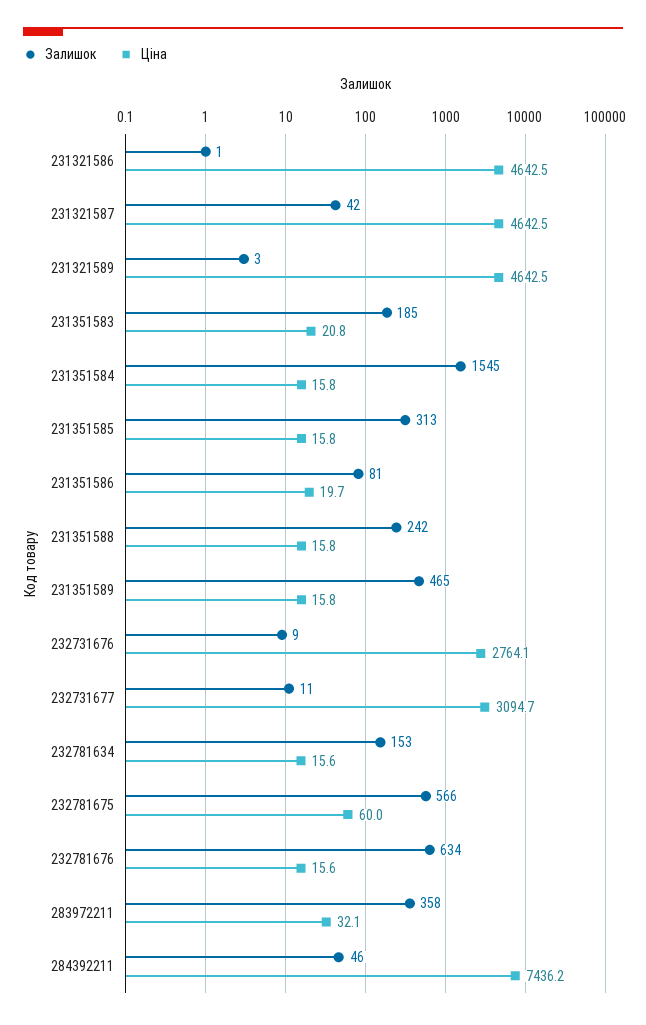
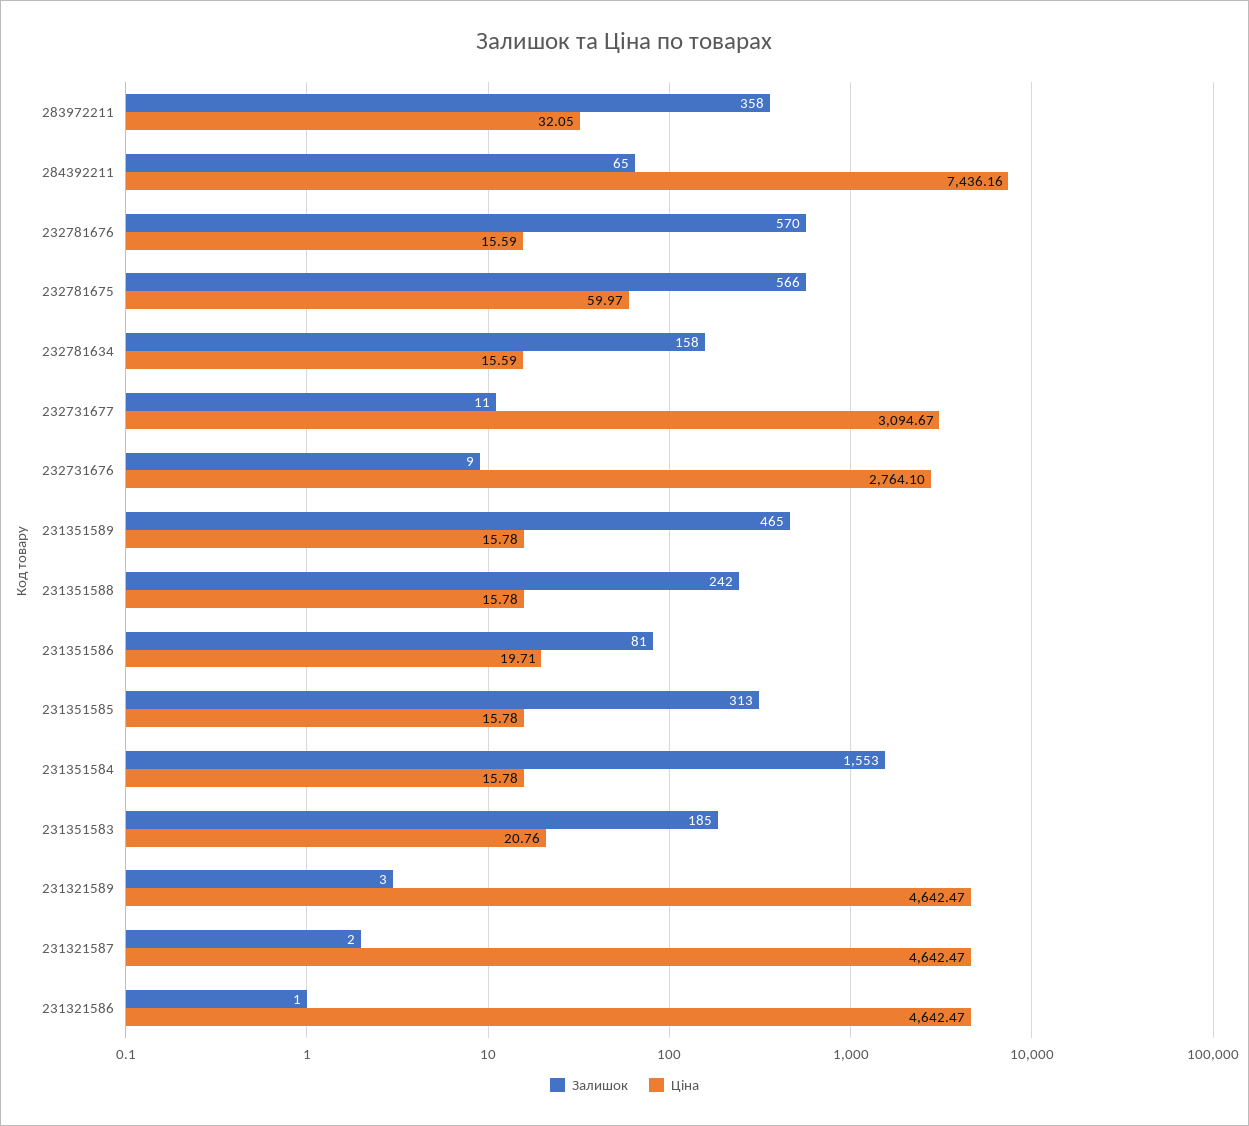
Залишок, 231321587: 42 -> 2
Залишок, 231351584: 1545 -> 1553
Залишок, 232781634: 153 -> 158
Залишок, 232781676: 634 -> 570
Залишок, 284392211: 46 -> 65

